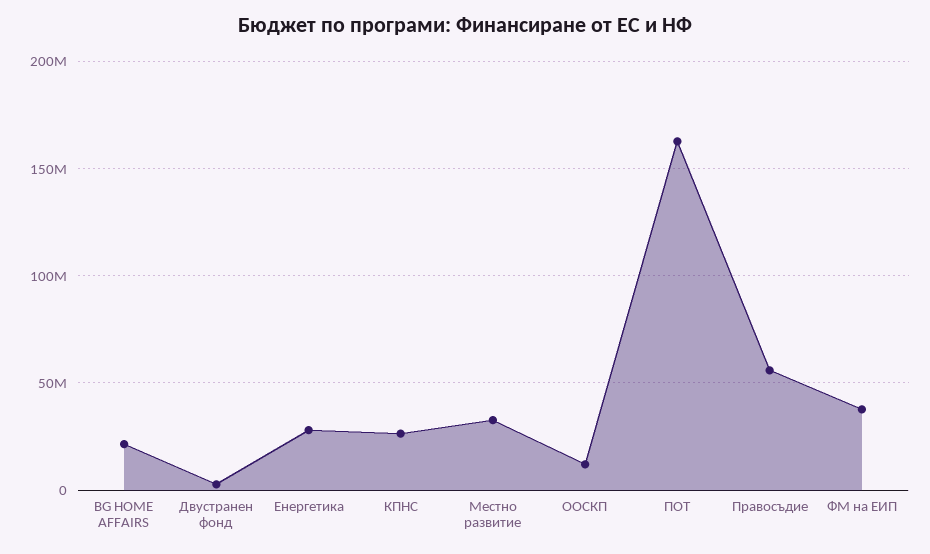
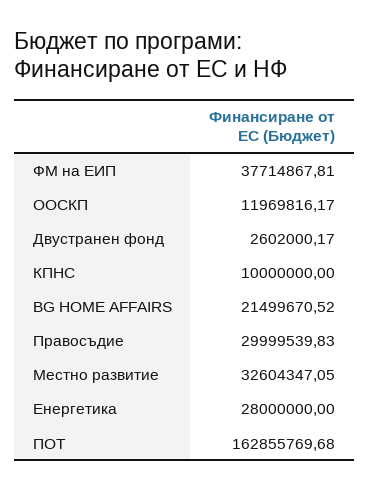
КПНС: 25000000 -> 10000000
Правосъдие: 55000000 -> 29999539.83

